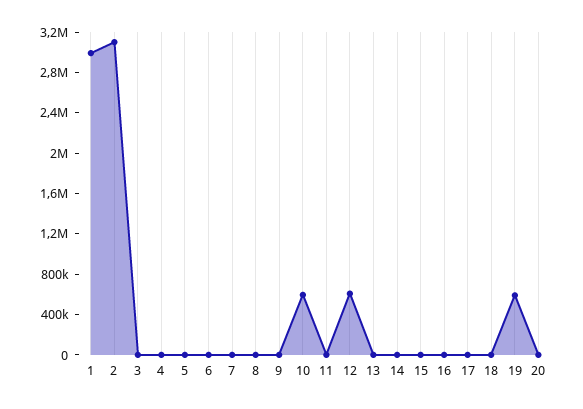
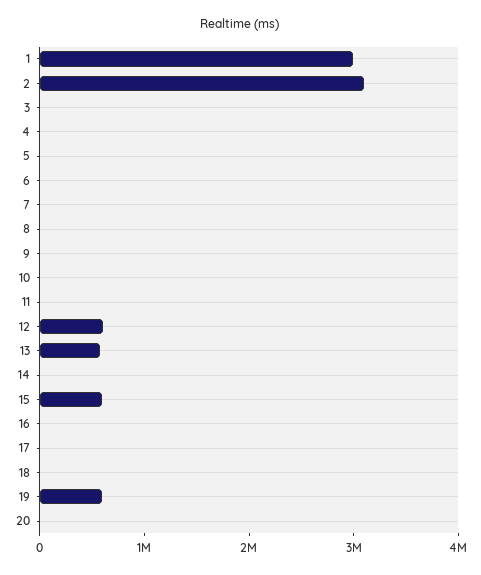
10: 600000 -> 0
13: 0 -> 600000
15: 0 -> 600000

